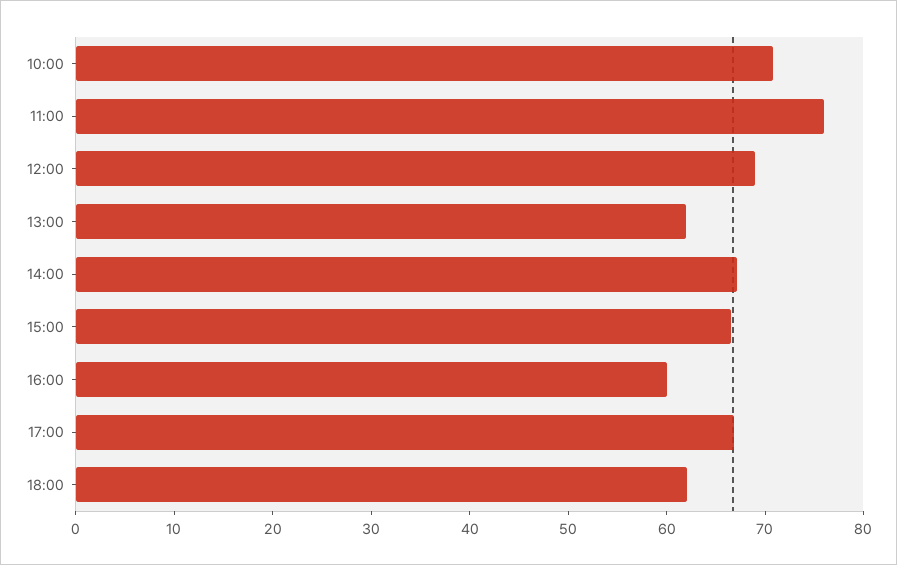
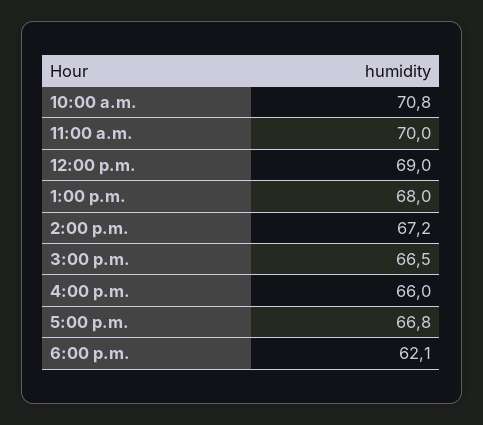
11:00: 76 -> 70
13:00: 62 -> 68
16:00: 60 -> 66

